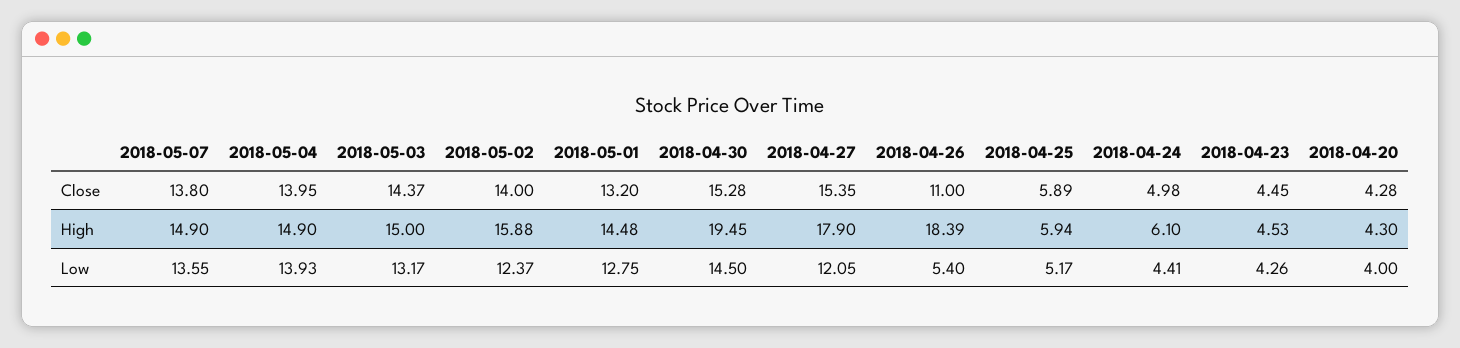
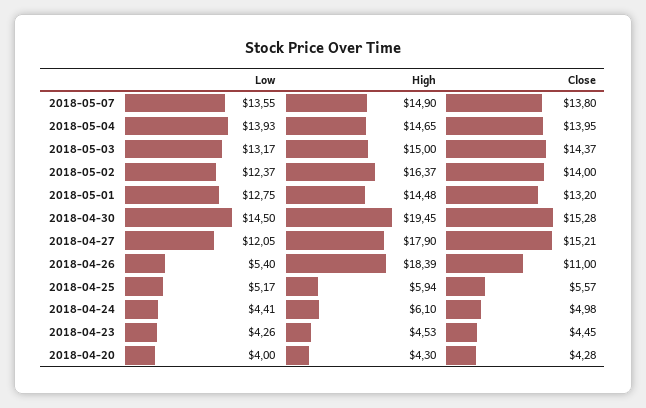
2018-04-27, Close: 15.35 -> 15.21
2018-04-25, Close: 5.89 -> 5.57
2018-05-04, High: 14.9 -> 14.65
2018-05-02, High: 15.88 -> 16.37

